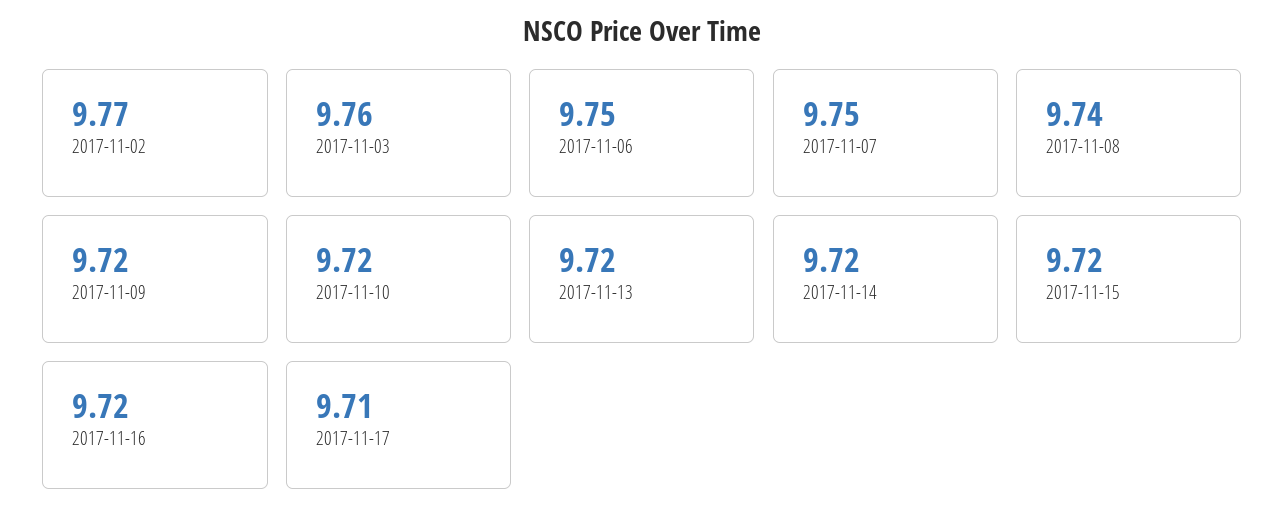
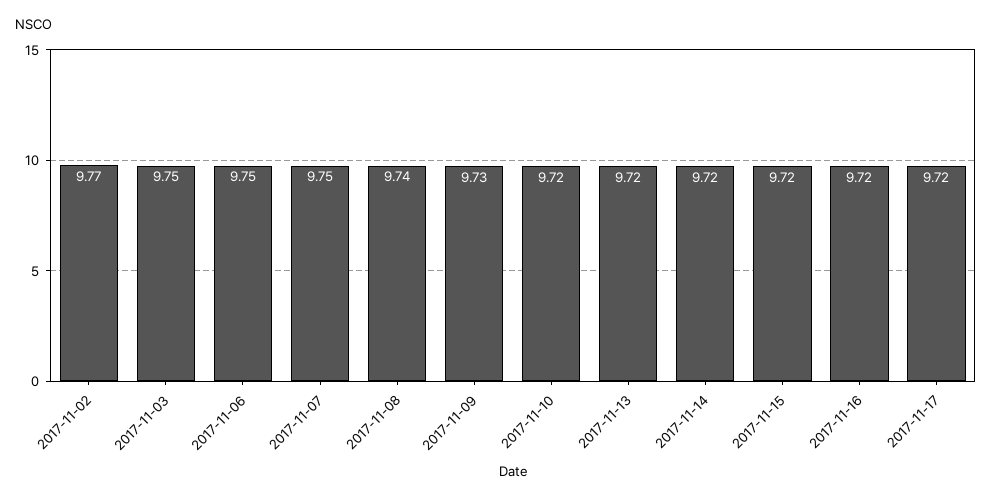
2017-11-03: 9.76 -> 9.75
2017-11-09: 9.72 -> 9.73
2017-11-17: 9.71 -> 9.72

